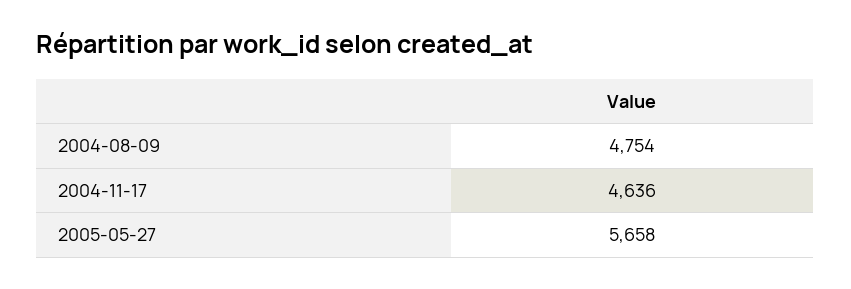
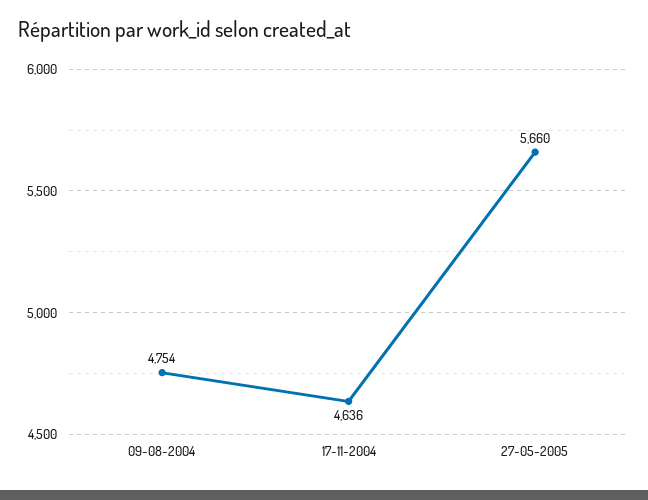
2005-05-27: 5658 -> 5660

